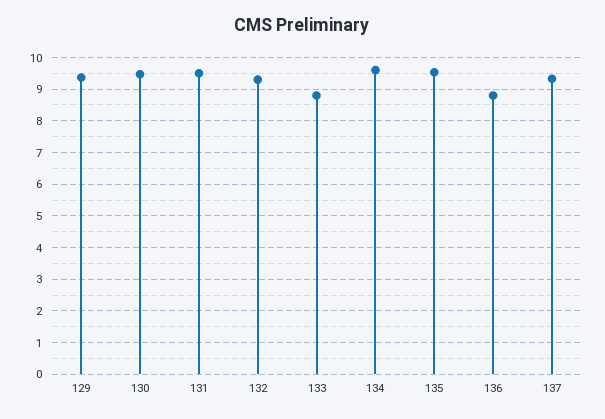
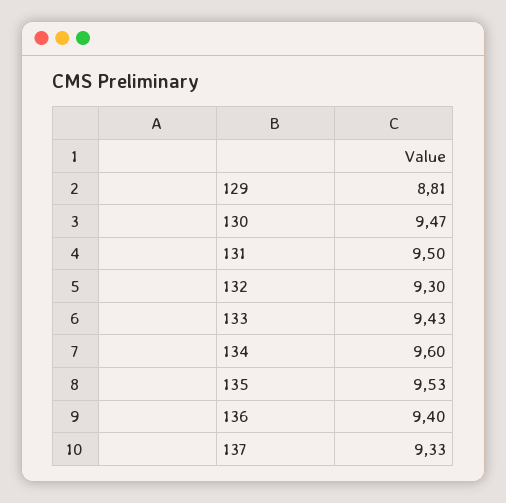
129: 9.4 -> 8.81
133: 8.8 -> 9.43
136: 8.8 -> 9.4

